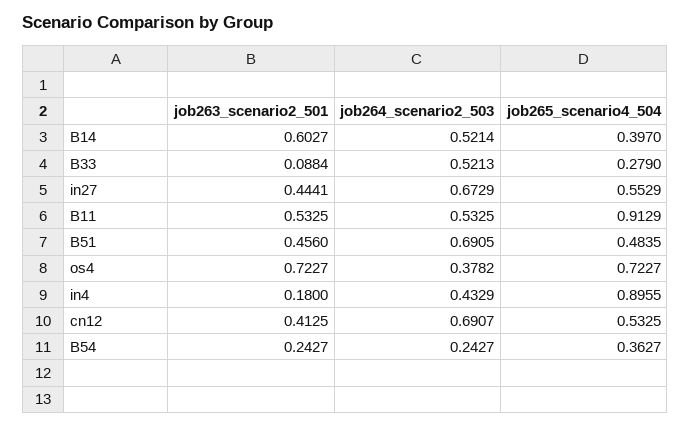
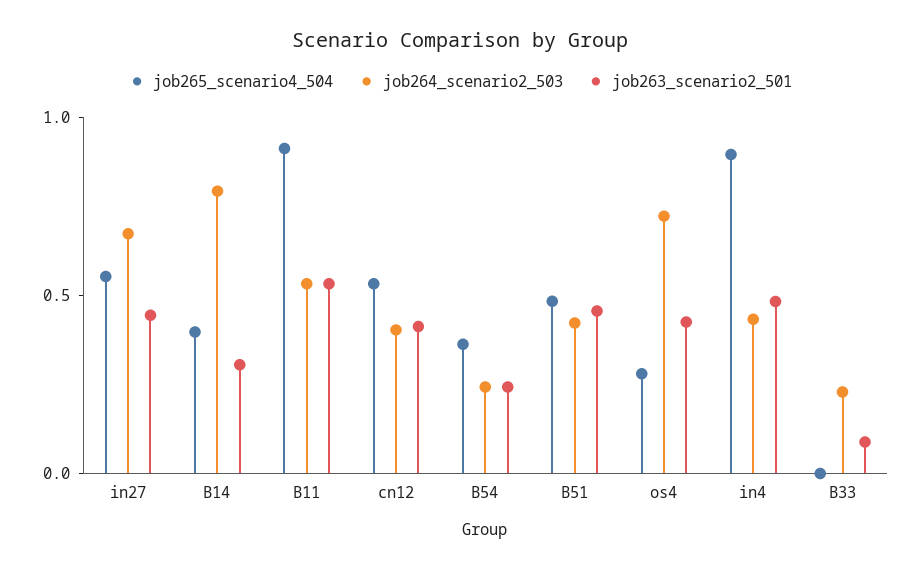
job263_scenario2_501, B14: 0.6027 -> 0.3
job264_scenario2_503, B14: 0.5214 -> 0.8
job264_scenario2_503, B33: 0.5213 -> 0.2
job265_scenario4_504, B33: 0.279 -> 0
job264_scenario2_503, B51: 0.6905 -> 0.4
job263_scenario2_501, os4: 0.7227 -> 0.4
job264_scenario2_503, os4: 0.3782 -> 0.7
job265_scenario4_504, os4: 0.7227 -> 0.3
job263_scenario2_501, in4: 0.18 -> 0.5
job264_scenario2_503, cn12: 0.6907 -> 0.4

